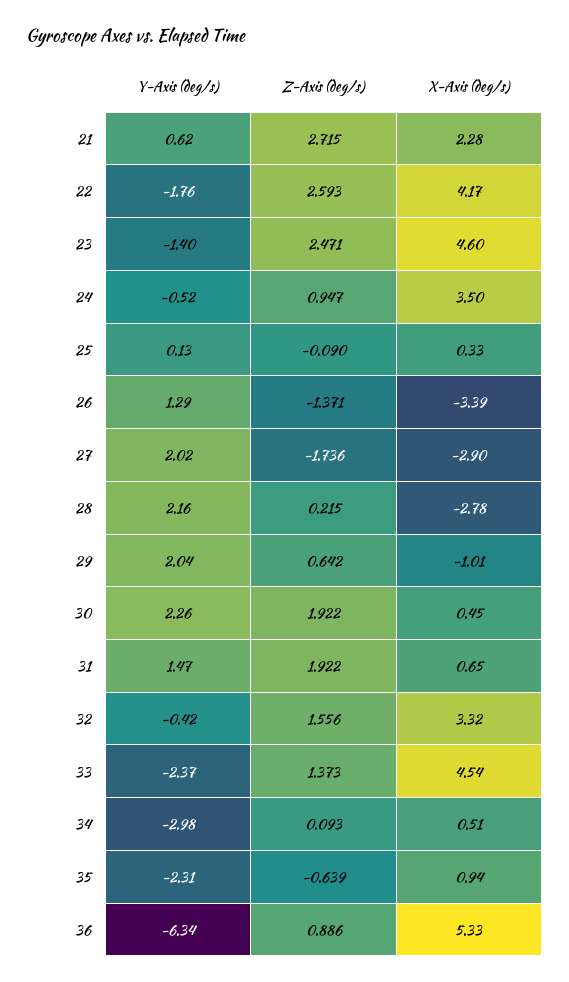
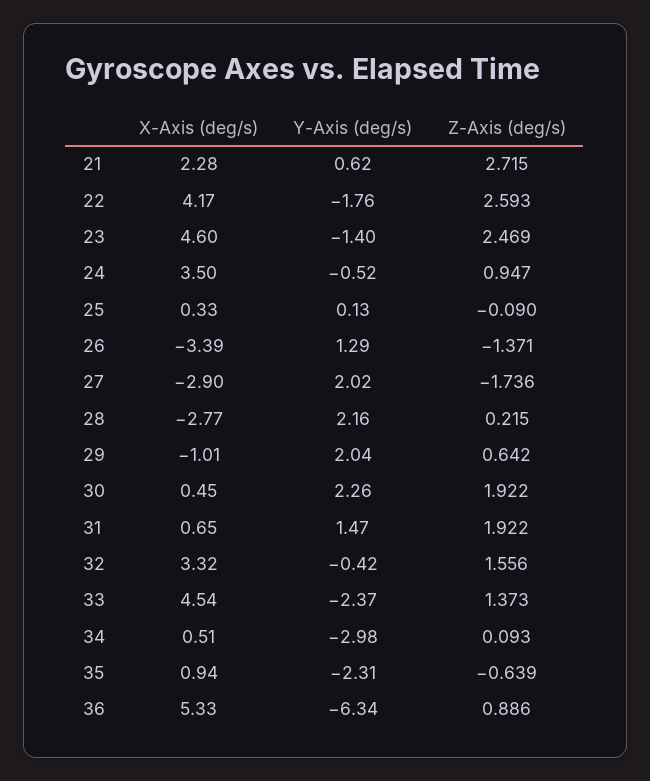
Z-Axis (deg/s), 23: 2.471 -> 2.469
X-Axis (deg/s), 28: -2.78 -> -2.77

